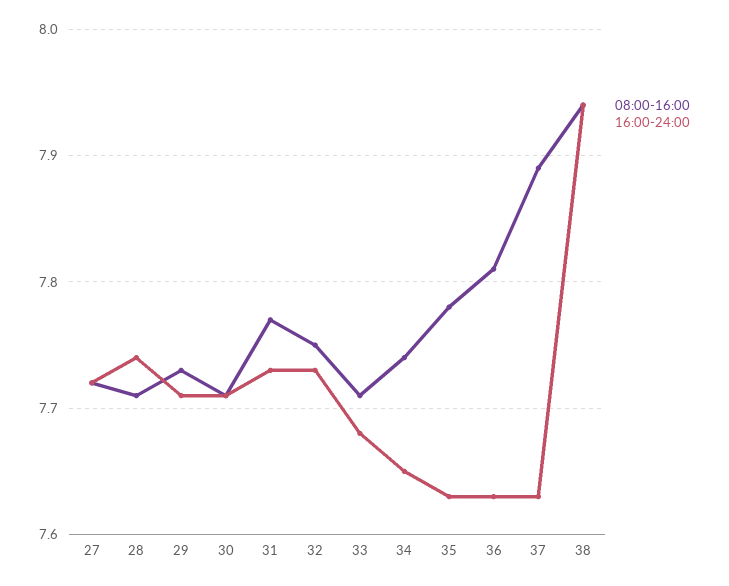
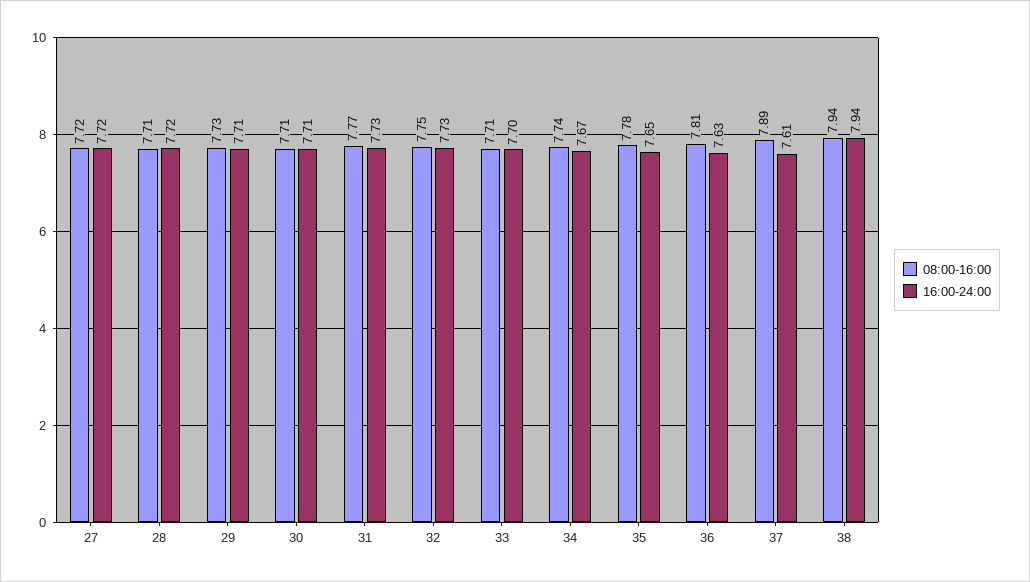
16:00-24:00, 28: 7.74 -> 7.72
16:00-24:00, 33: 7.68 -> 7.7
16:00-24:00, 34: 7.65 -> 7.67
16:00-24:00, 35: 7.63 -> 7.65
16:00-24:00, 37: 7.63 -> 7.61

